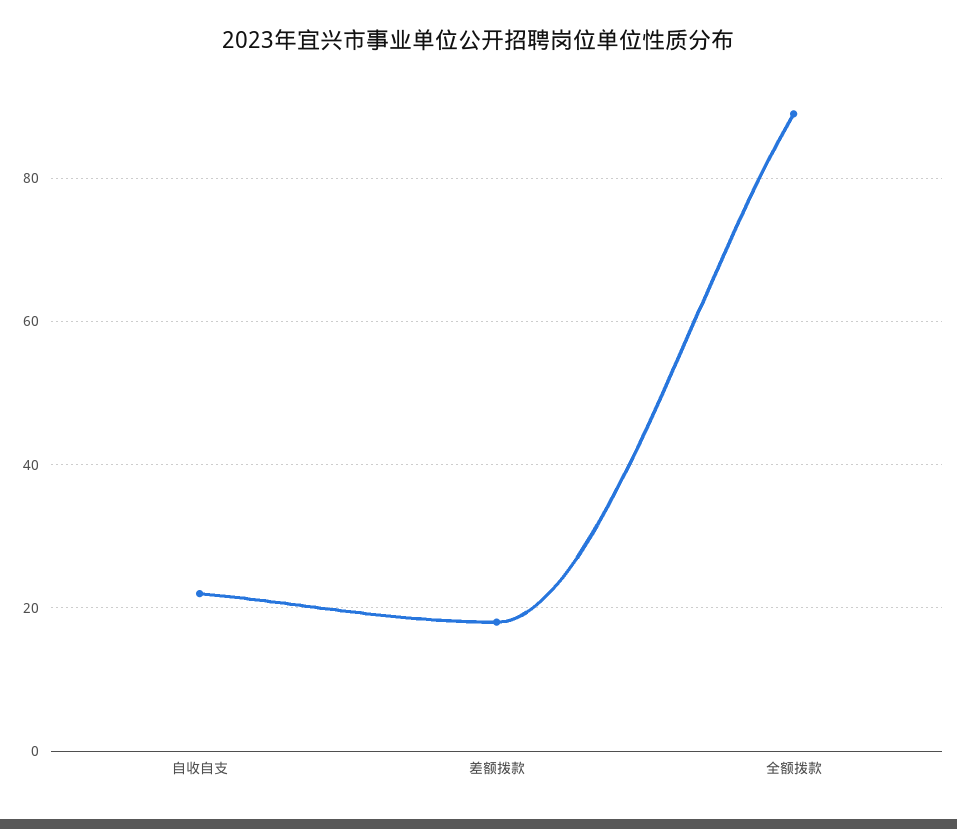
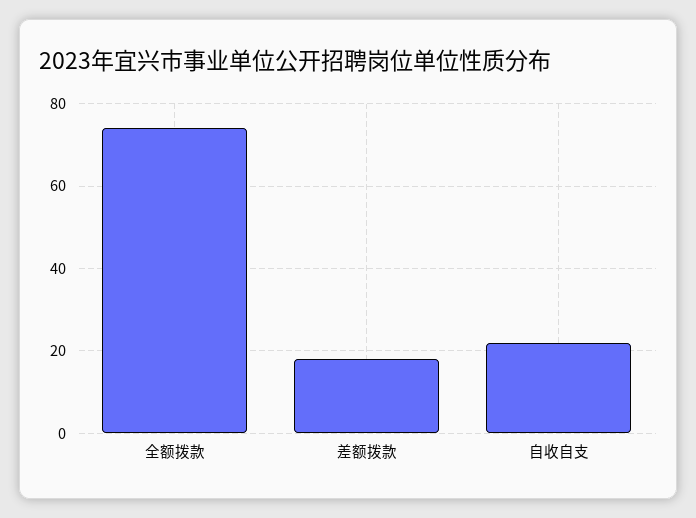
全额拨款: 90 -> 75

